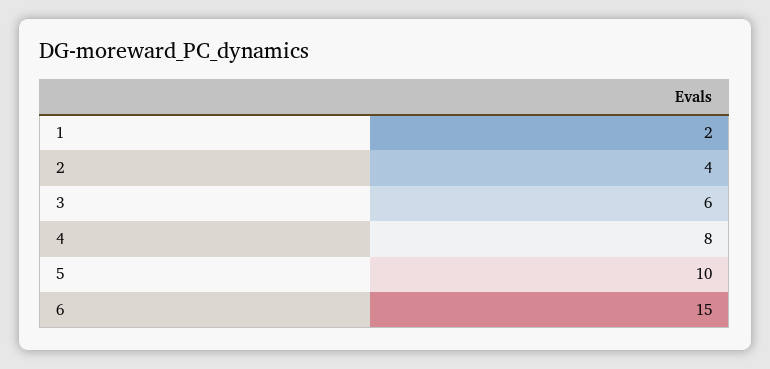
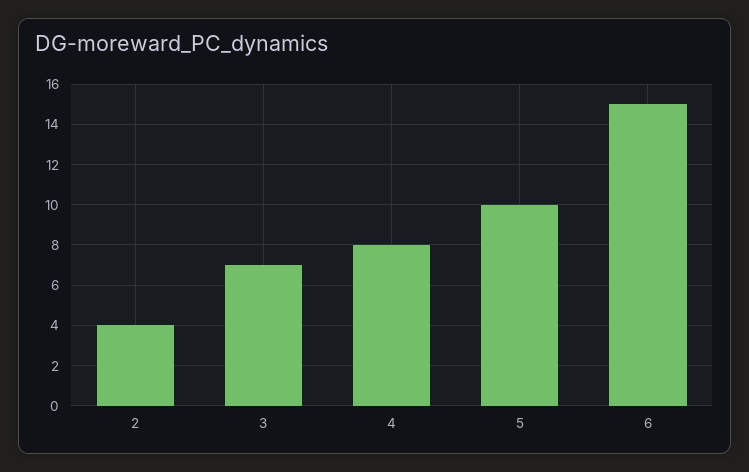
1: 2 -> none
3: 6 -> 7

